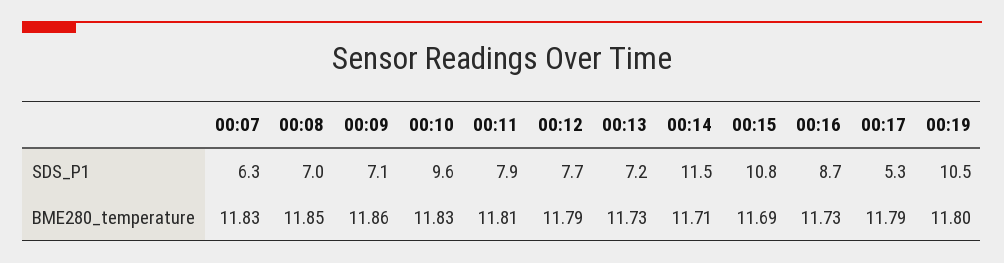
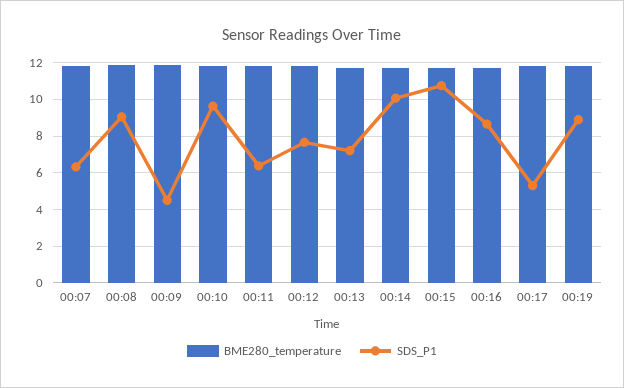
SDS_P1, 00:08: 7 -> 9
SDS_P1, 00:09: 7.1 -> 4.5
SDS_P1, 00:11: 7.9 -> 6.5
SDS_P1, 00:14: 11.5 -> 10
SDS_P1, 00:19: 10.5 -> 9

